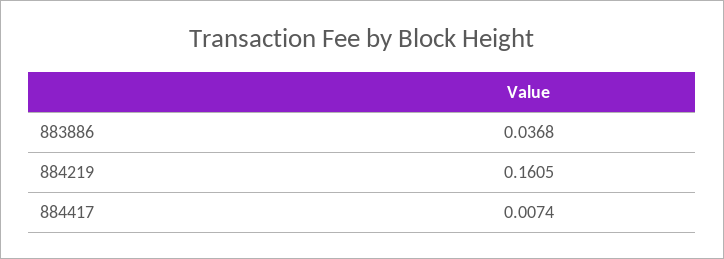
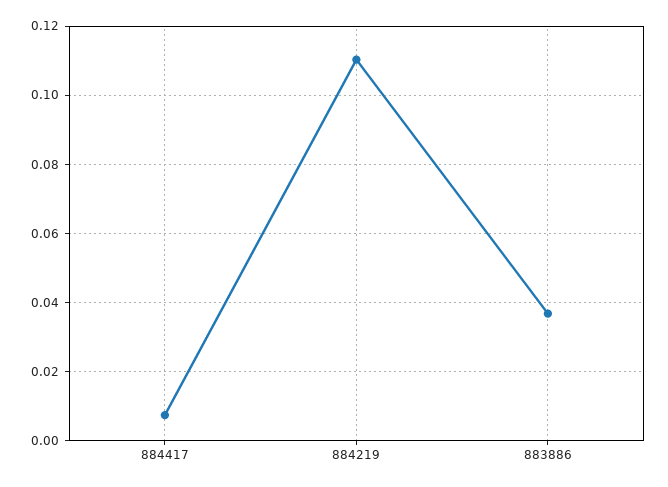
884219: 0.1605 -> 0.11

